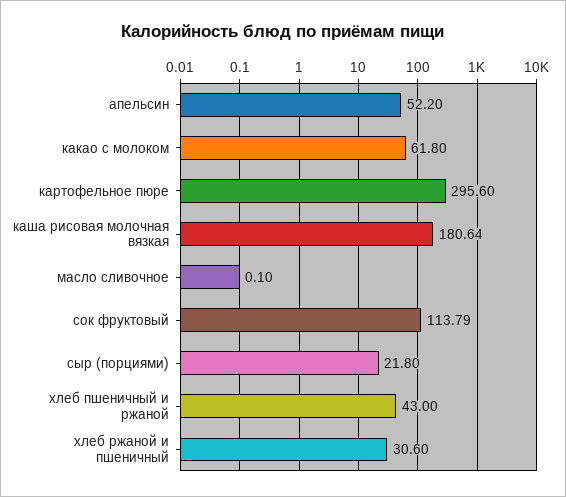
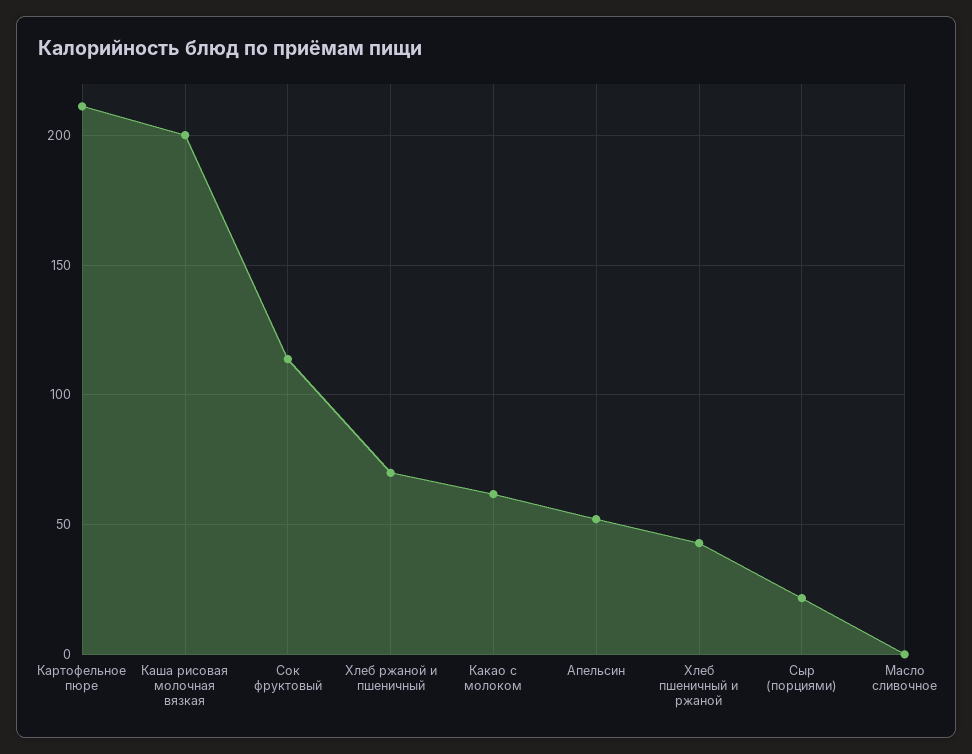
картофельное пюре: 295.6 -> 210
каша рисовая молочная вязкая: 180.64 -> 200
хлеб ржаной и пшеничный: 30.6 -> 70

